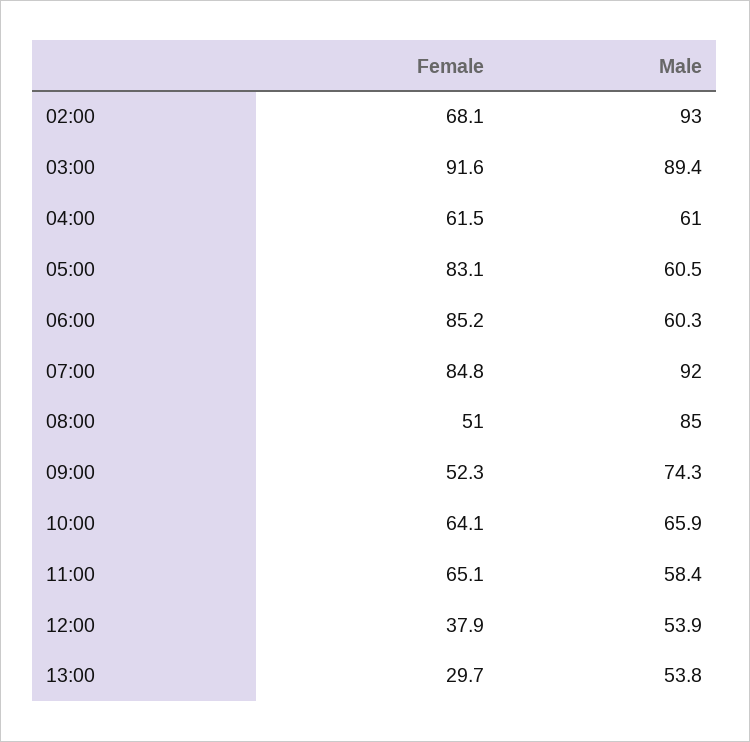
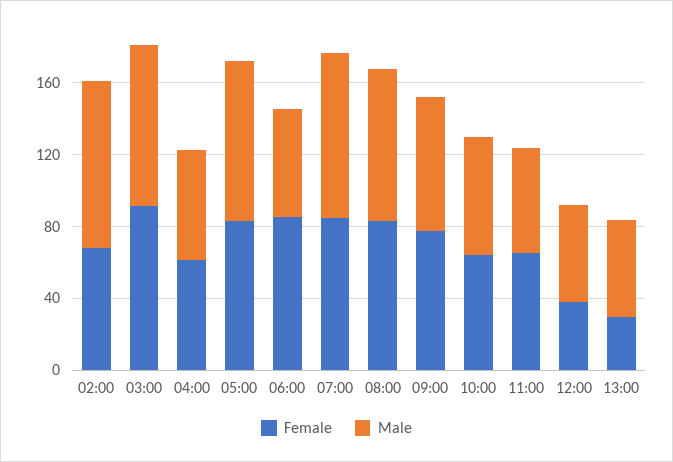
Male, 05:00: 60.5 -> 90
Female, 08:00: 51 -> 80
Female, 09:00: 52.3 -> 80

